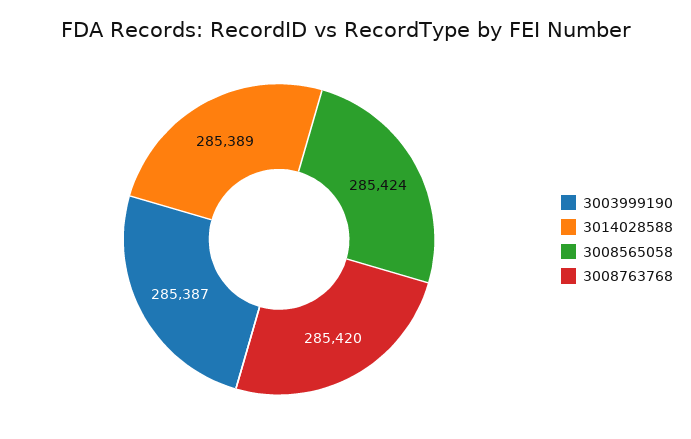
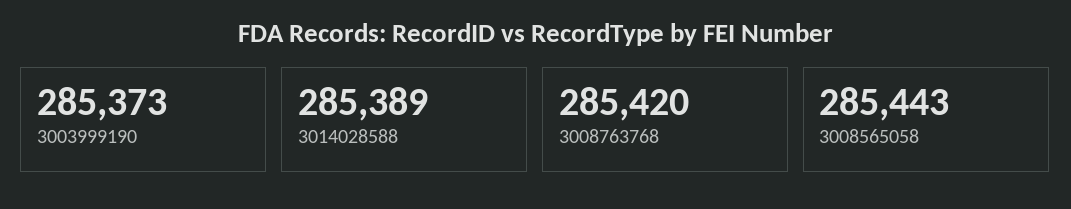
3003999190: 285387 -> 285373
3008565058: 285424 -> 285443

